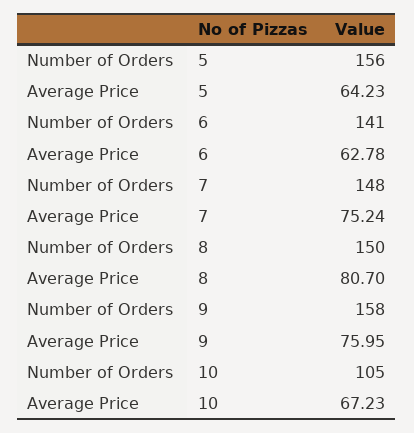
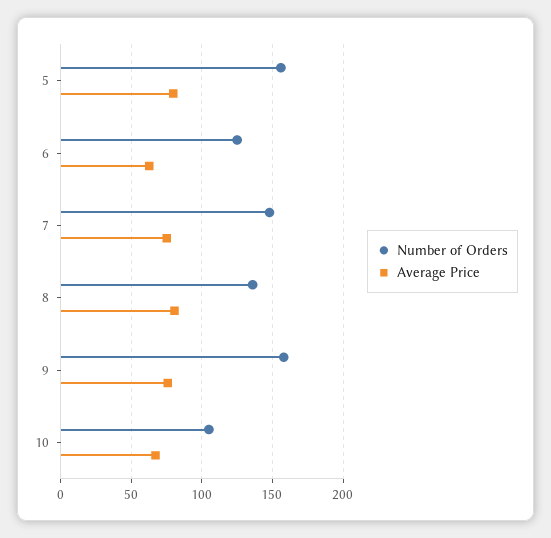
Average Price, 5: 64.23 -> 80
Number of Orders, 6: 141 -> 125
Number of Orders, 8: 150 -> 135

